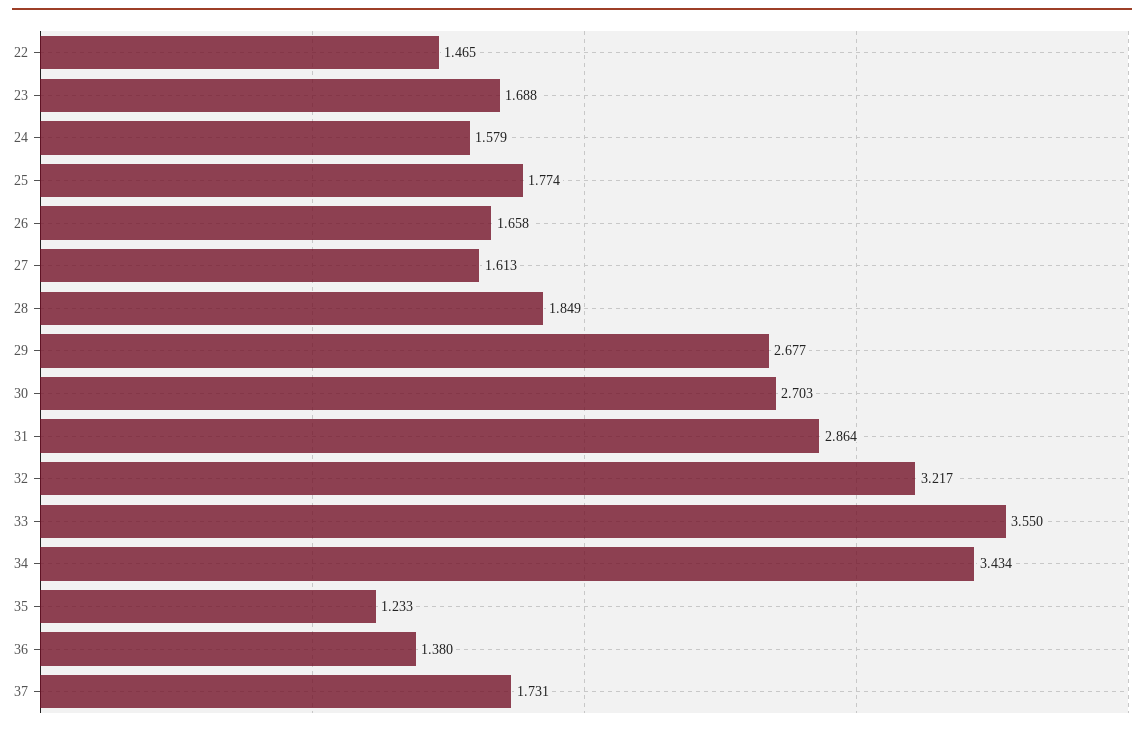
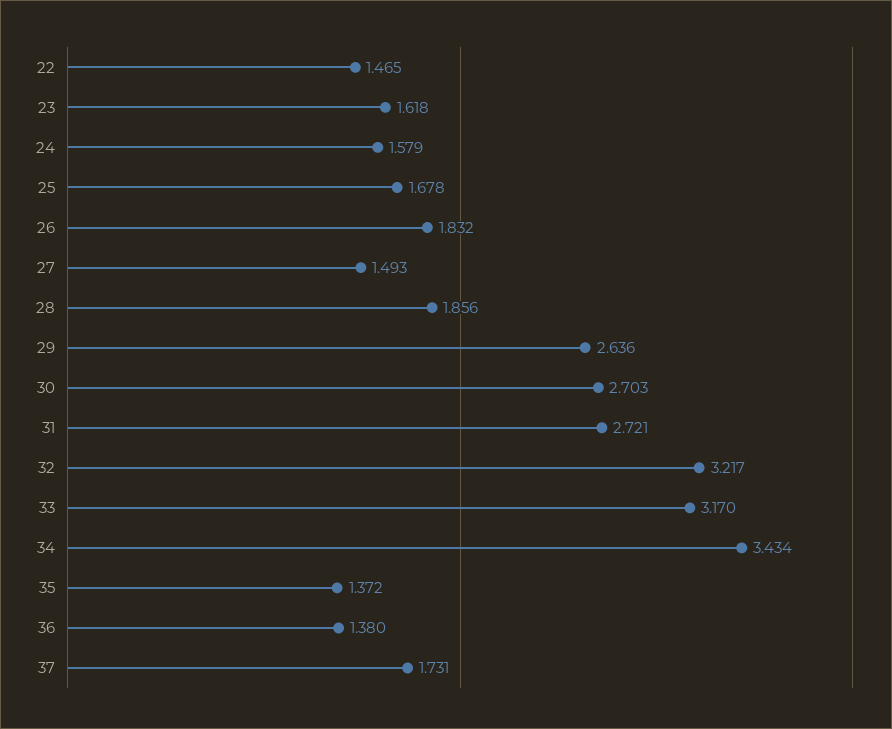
23: 1.688 -> 1.618
25: 1.774 -> 1.678
26: 1.658 -> 1.832
27: 1.613 -> 1.493
28: 1.849 -> 1.856
29: 2.677 -> 2.636
31: 2.864 -> 2.721
33: 3.55 -> 3.17
35: 1.233 -> 1.372

